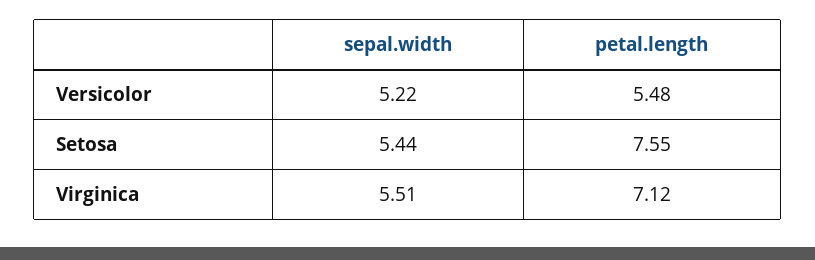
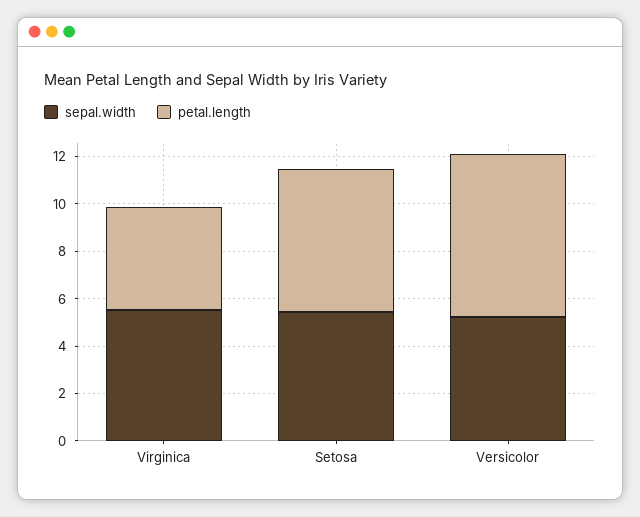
petal.length, Versicolor: 5.48 -> 7
petal.length, Setosa: 7.55 -> 6
petal.length, Virginica: 7.12 -> 4.5

